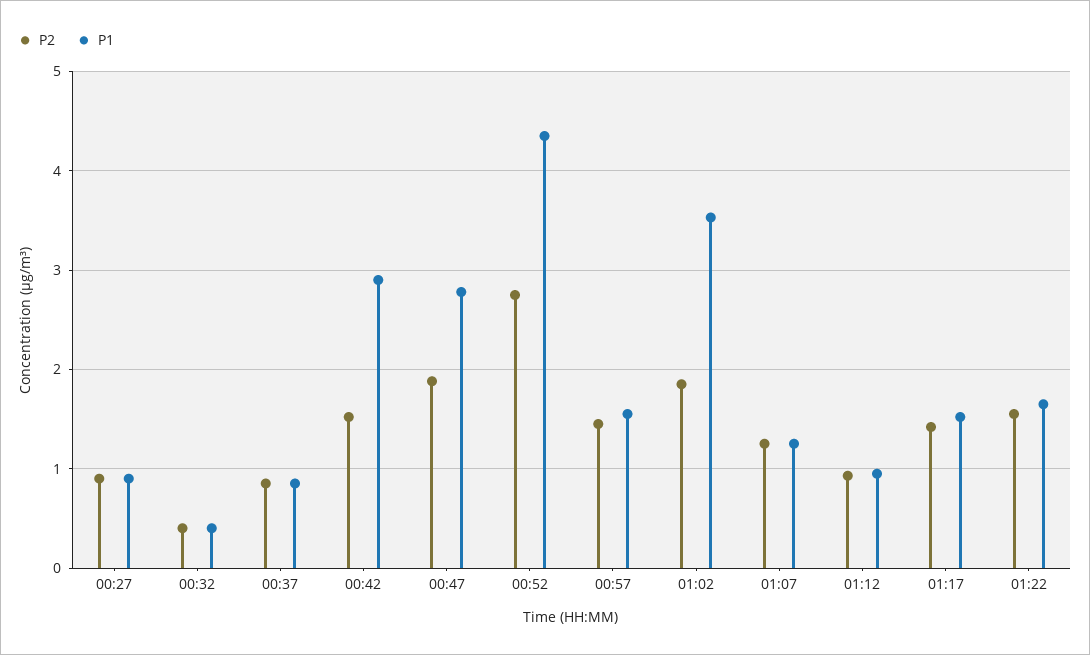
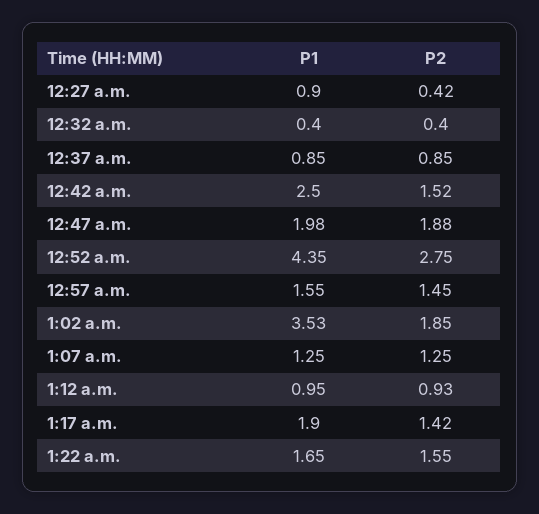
P2, 00:27: 0.9 -> 0.42
P1, 00:42: 2.9 -> 2.5
P1, 00:47: 2.8 -> 1.98
P1, 01:17: 1.5 -> 1.9

